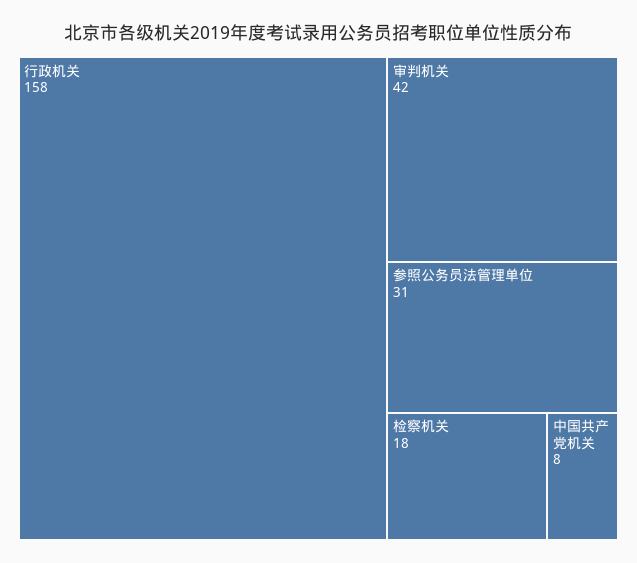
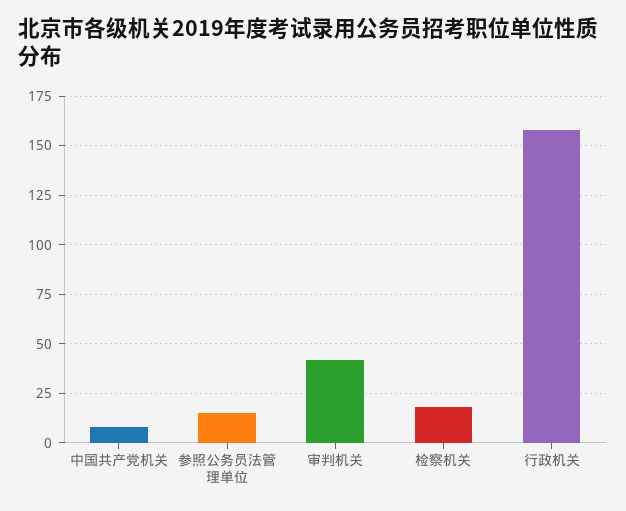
参照公务员法管理单位: 31 -> 15

